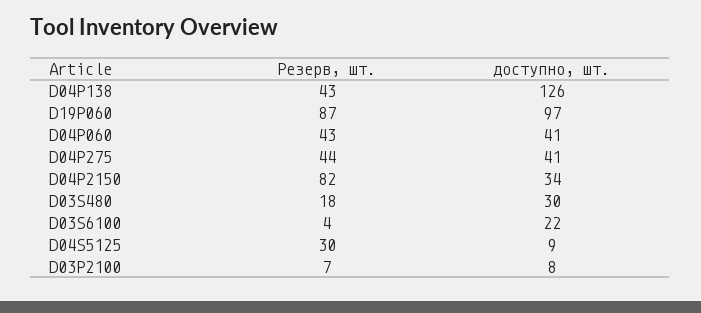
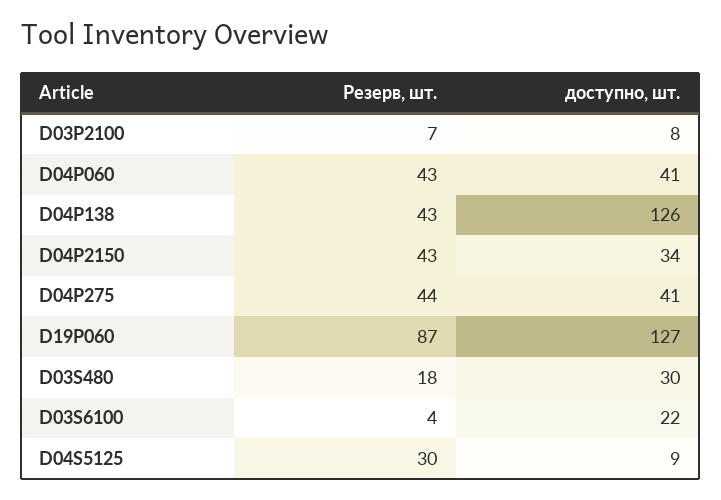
доступно, шт., D19P060: 97 -> 127
Резерв, шт., D04P2150: 82 -> 43

